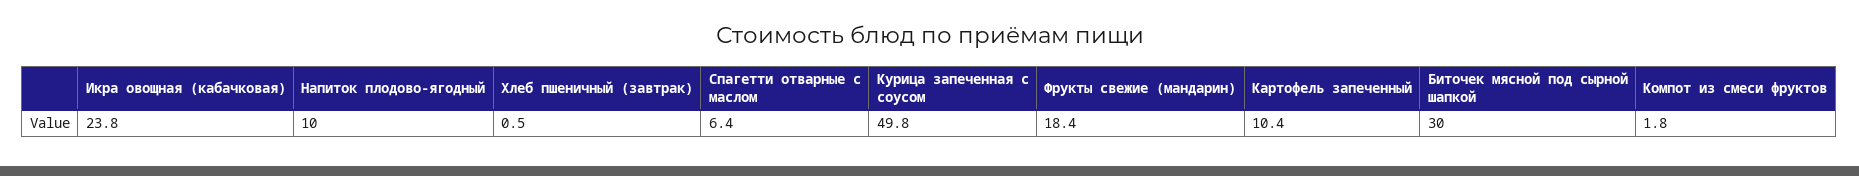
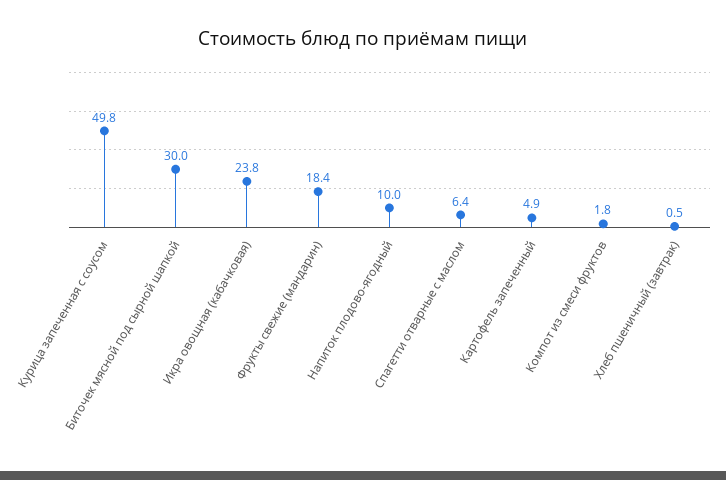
Картофель запеченный: 10.4 -> 4.9

